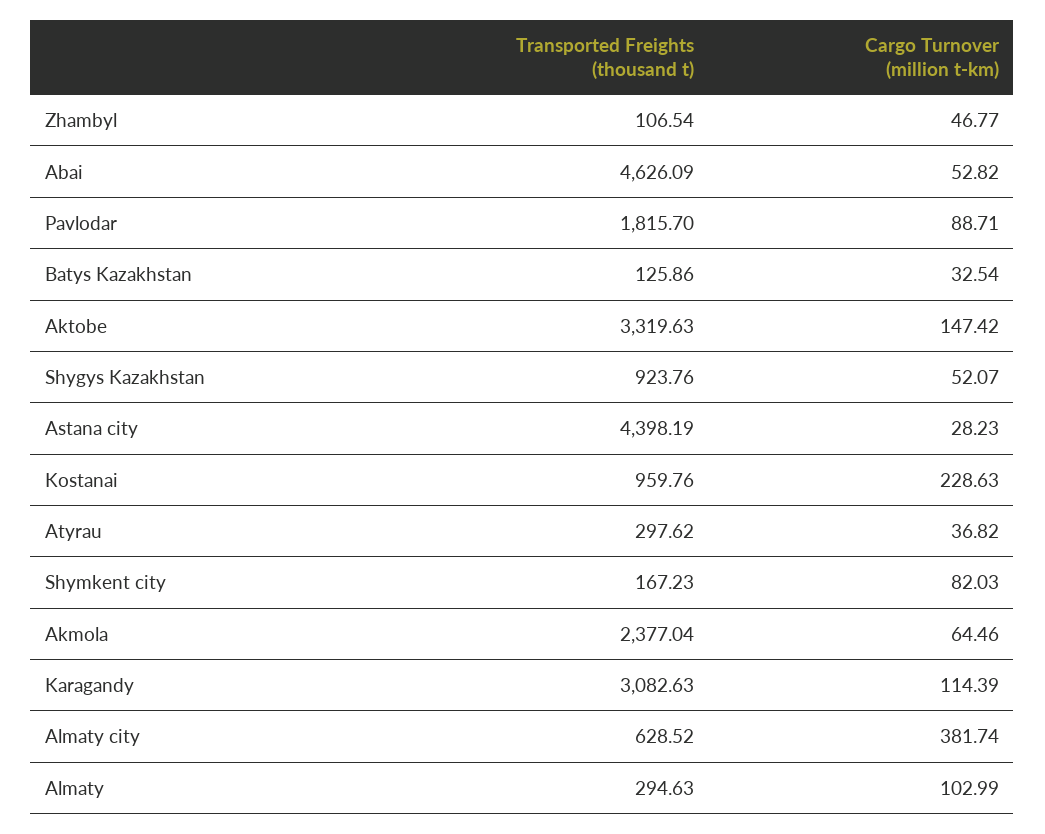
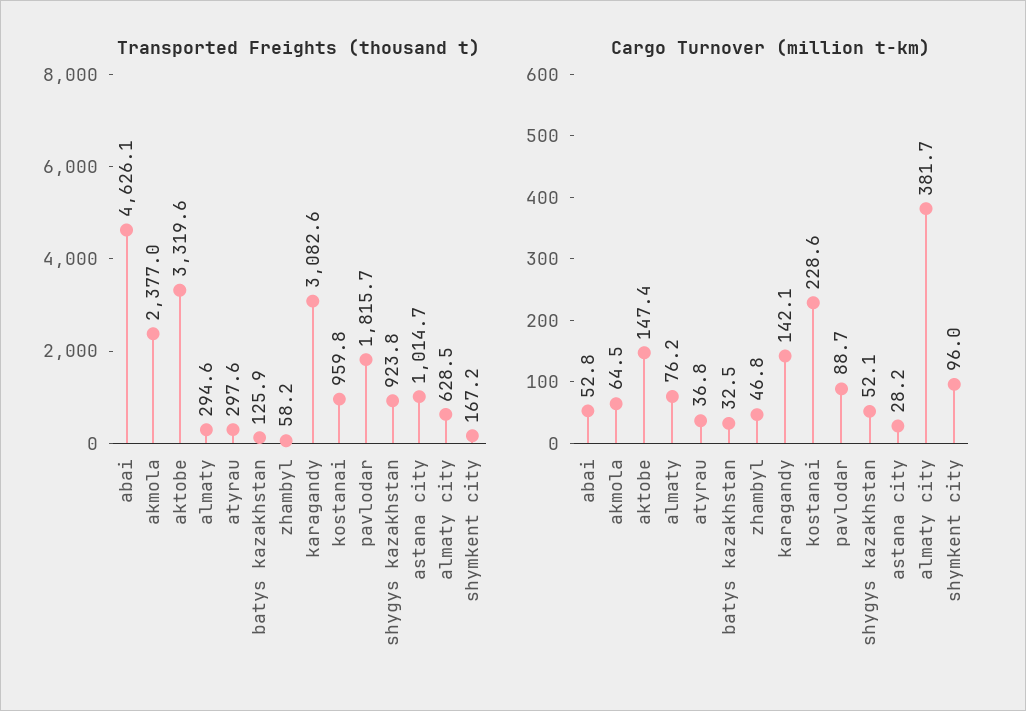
Transported Freights (thousand t), Zhambyl: 106.54 -> 58.2
Transported Freights (thousand t), Astana city: 4398.19 -> 1014.7
Cargo Turnover (million t-km), Shymkent city: 82.03 -> 96
Cargo Turnover (million t-km), Karagandy: 114.39 -> 142.1
Cargo Turnover (million t-km), Almaty: 102.99 -> 76.2

